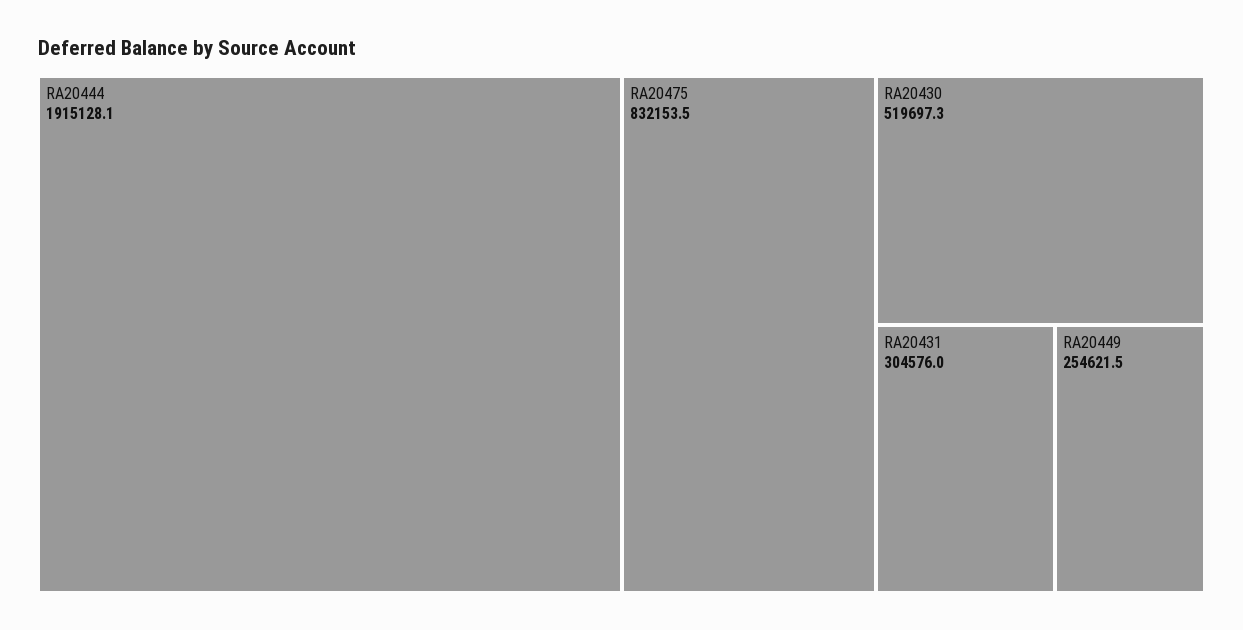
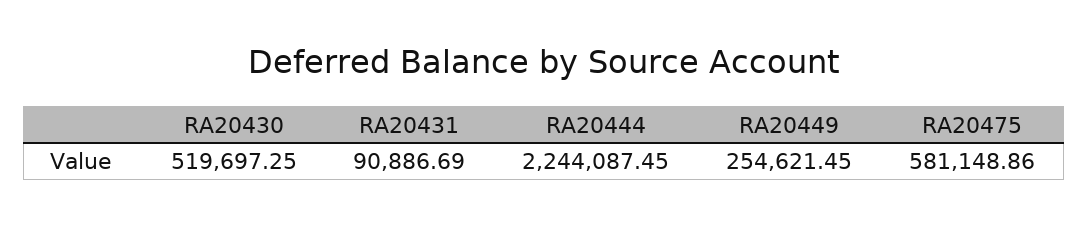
RA20444: 1915128.1 -> 2244087.45
RA20475: 832153.5 -> 581148.86
RA20431: 304576 -> 90886.69

